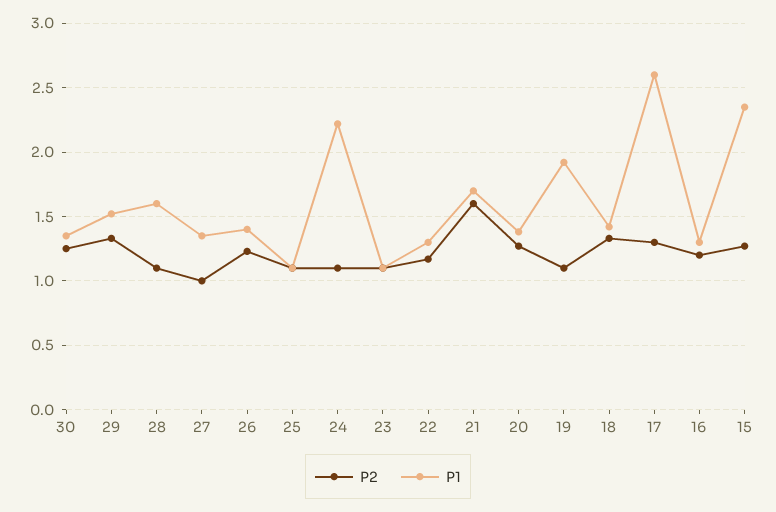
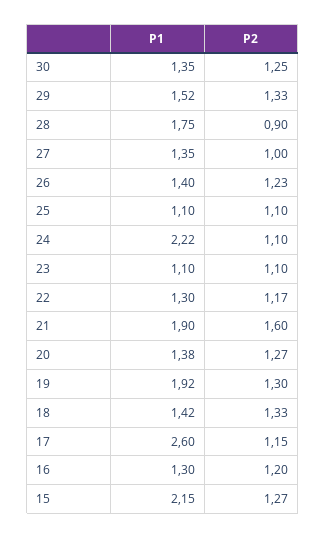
P2, 28: 1.1 -> 0.9
P1, 28: 1.6 -> 1.75
P1, 21: 1.7 -> 1.9
P2, 19: 1.1 -> 1.3
P2, 17: 1.3 -> 1.15
P1, 15: 2.35 -> 2.15

